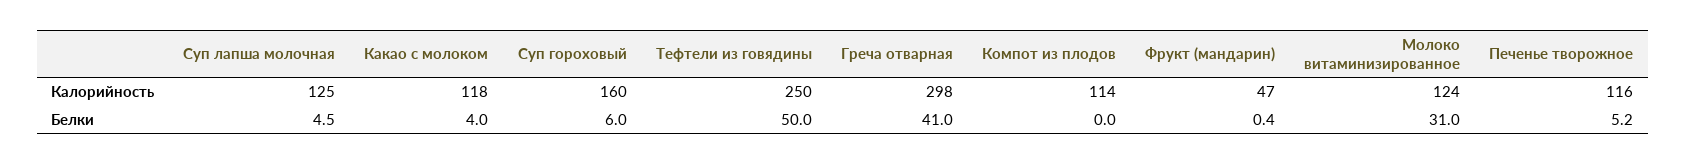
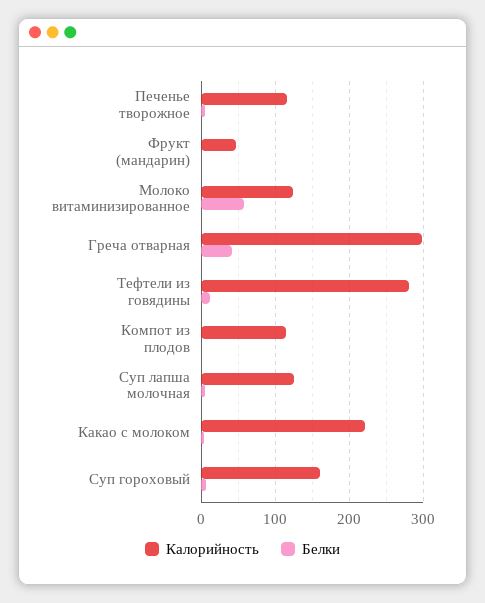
Калорийность, Какао с молоком: 118 -> 220
Калорийность, Тефтели из говядины: 250 -> 280
Белки, Тефтели из говядины: 50 -> 10
Белки, Молоко витаминизированное: 31 -> 60

